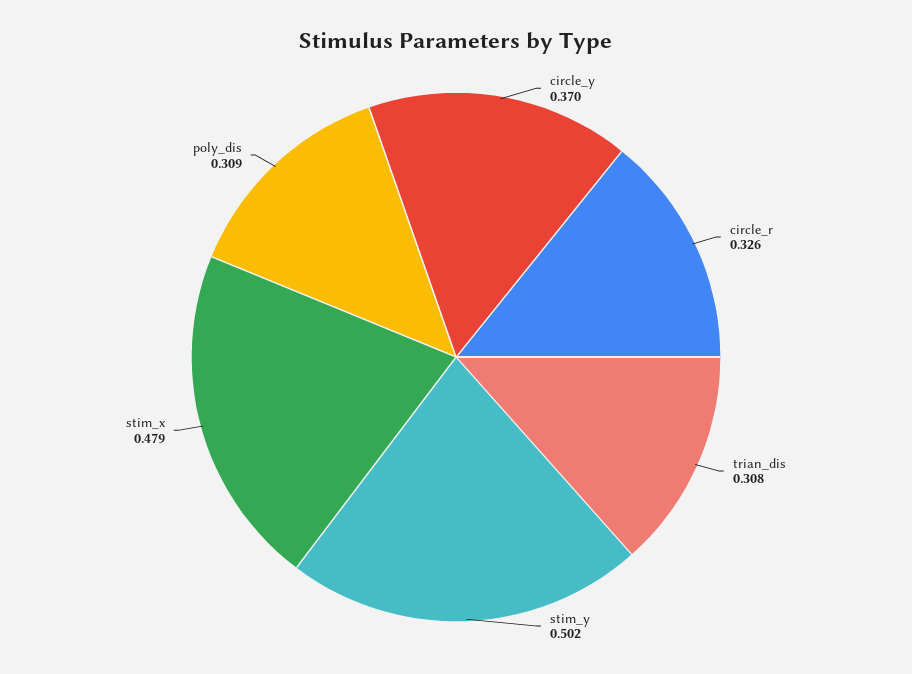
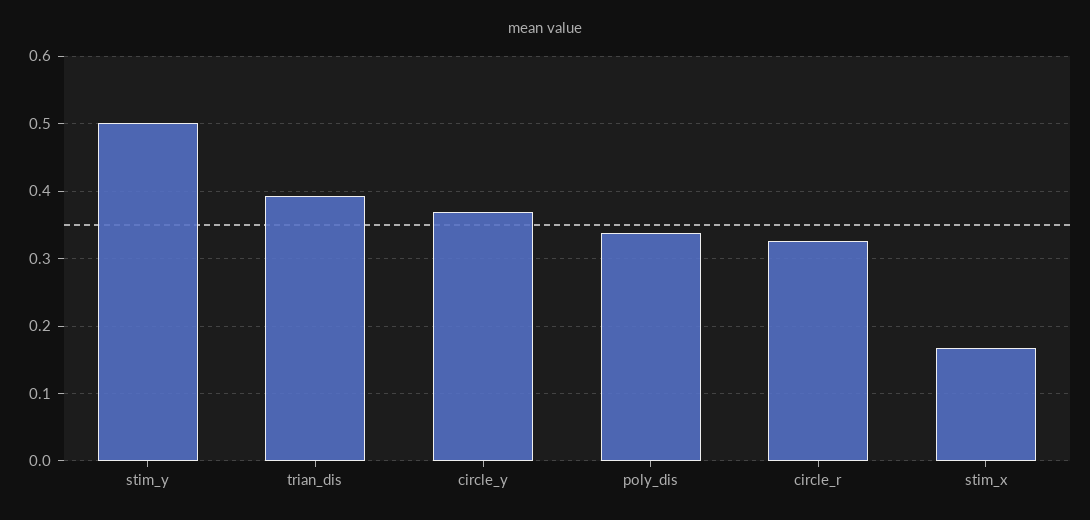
trian_dis: 0.308 -> 0.39
stim_x: 0.479 -> 0.17
poly_dis: 0.309 -> 0.34

